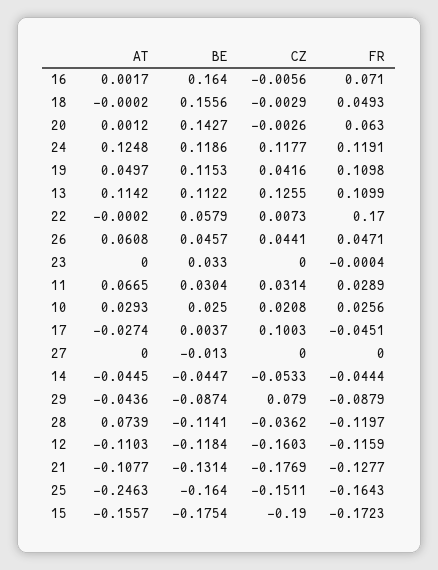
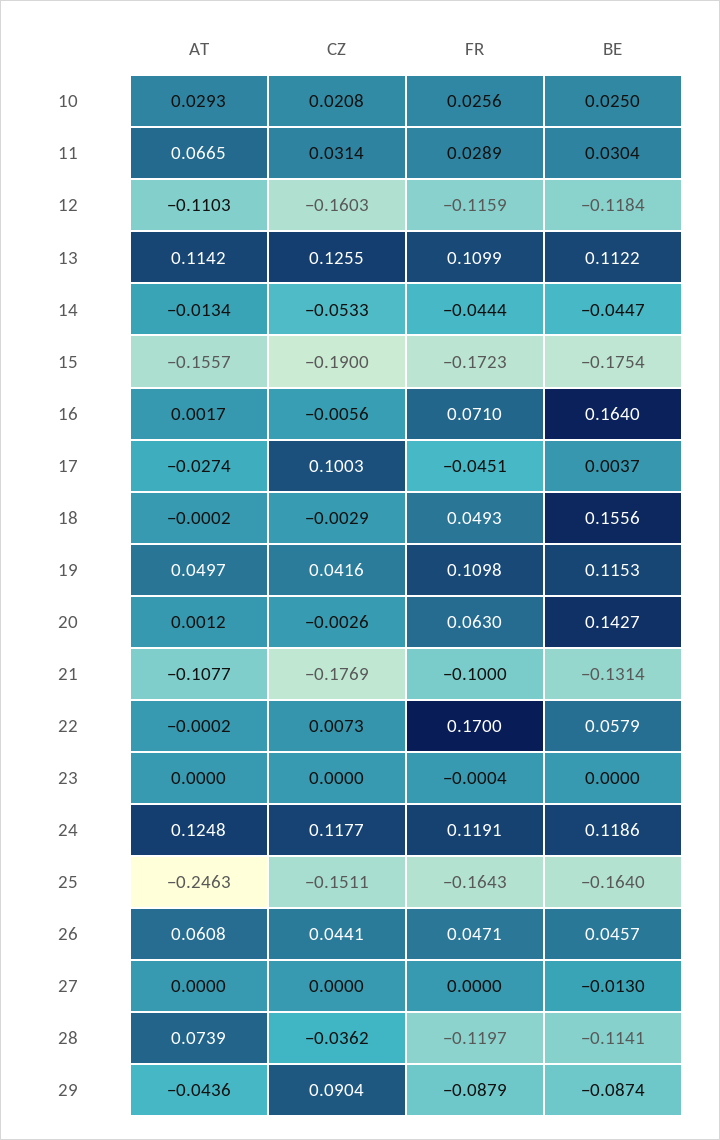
BE, 23: 0.033 -> 0
AT, 14: -0.0445 -> -0.0134
CZ, 29: 0.079 -> 0.0904
FR, 21: -0.1277 -> -0.1

